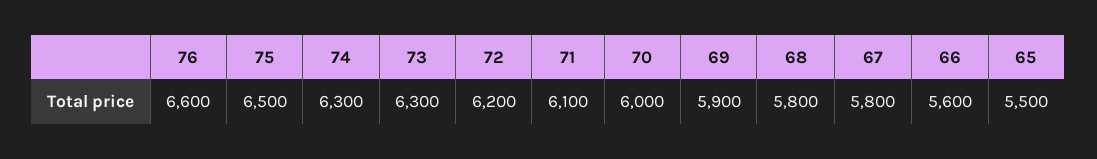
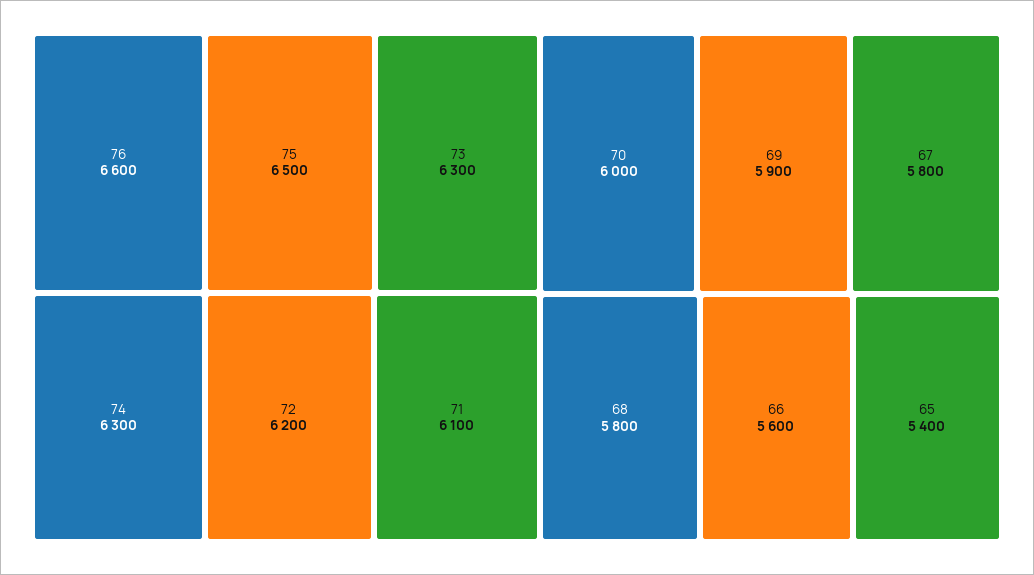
65: 5500 -> 5400

